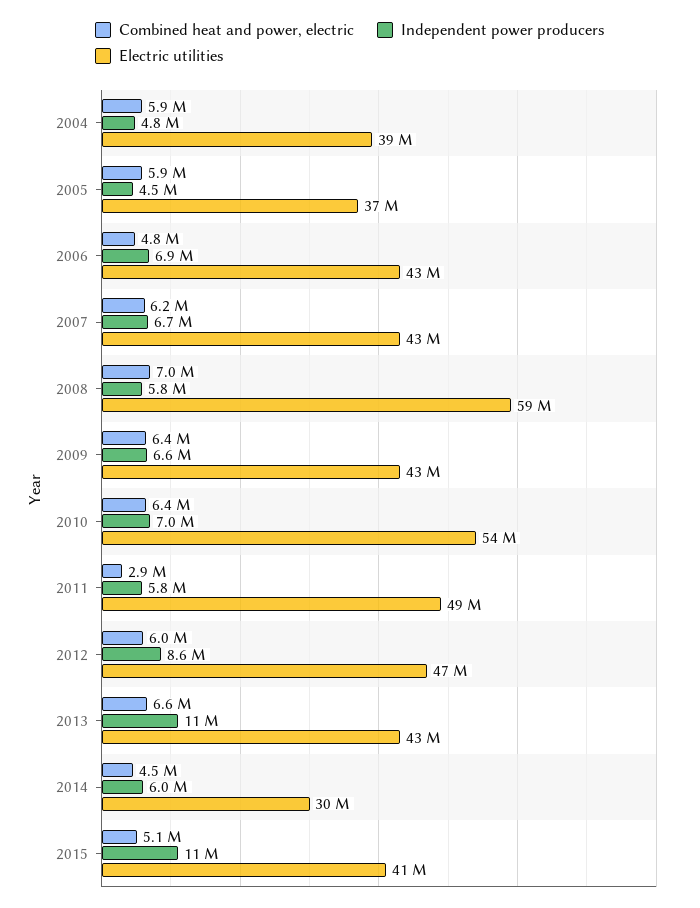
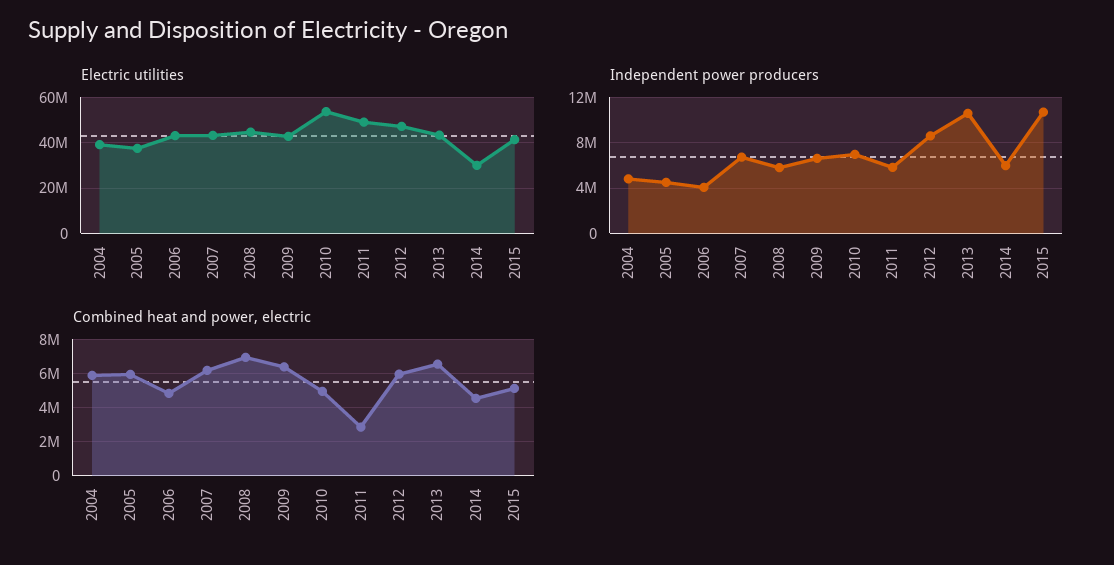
Independent power producers, 2006: 6900000 -> 4000000
Electric utilities, 2008: 59000000 -> 45000000
Combined heat and power, electric, 2010: 6400000 -> 5000000

